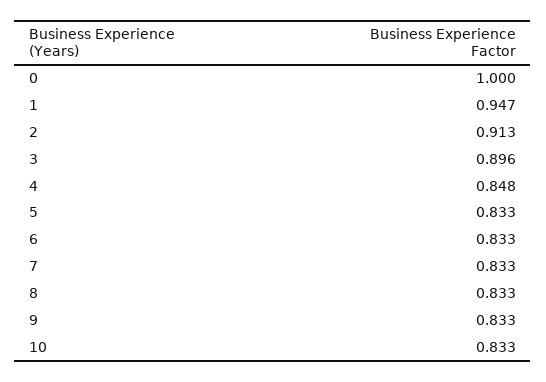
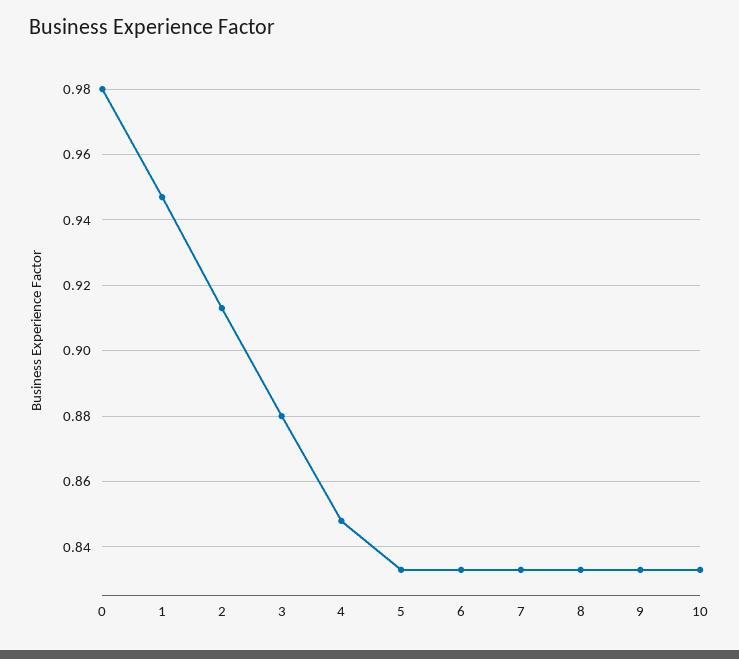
0: 1 -> 0.98
3: 0.896 -> 0.88

